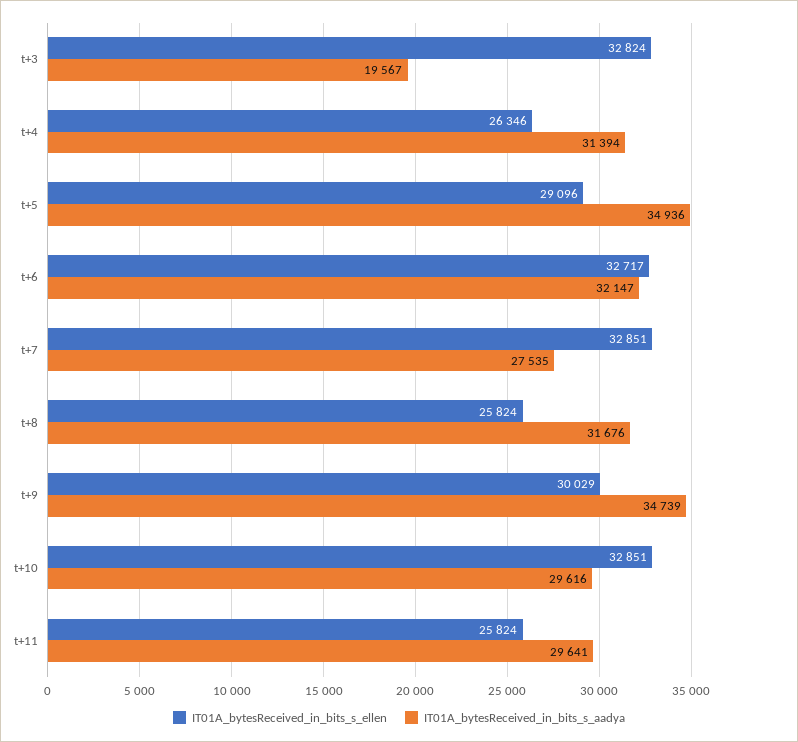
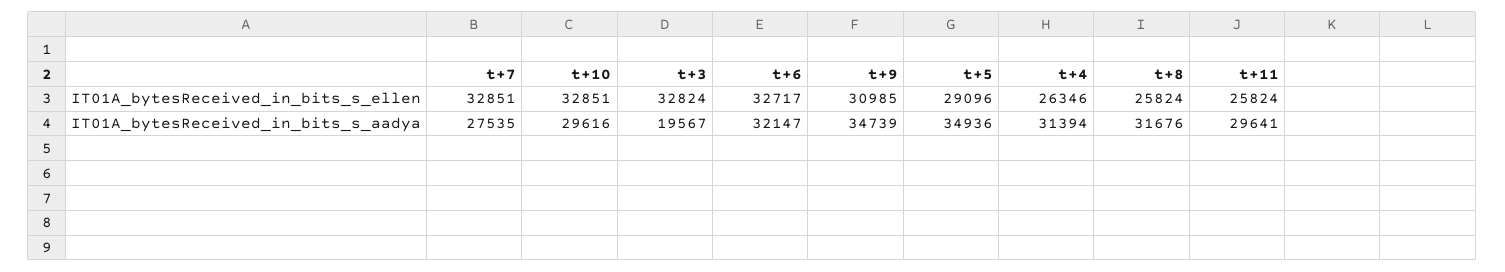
IT01A_bytesReceived_in_bits_s_ellen, t+9: 30029 -> 30985

